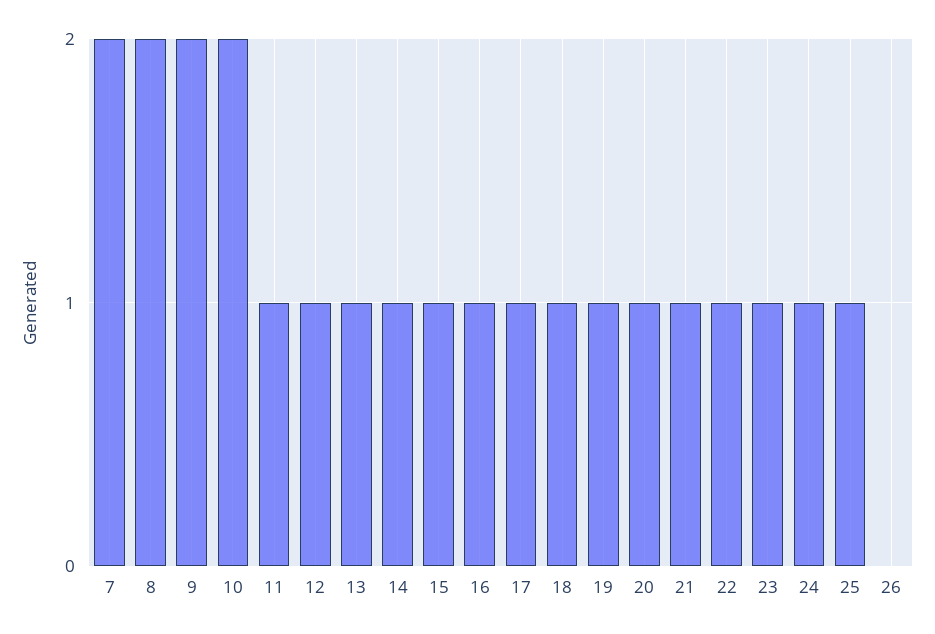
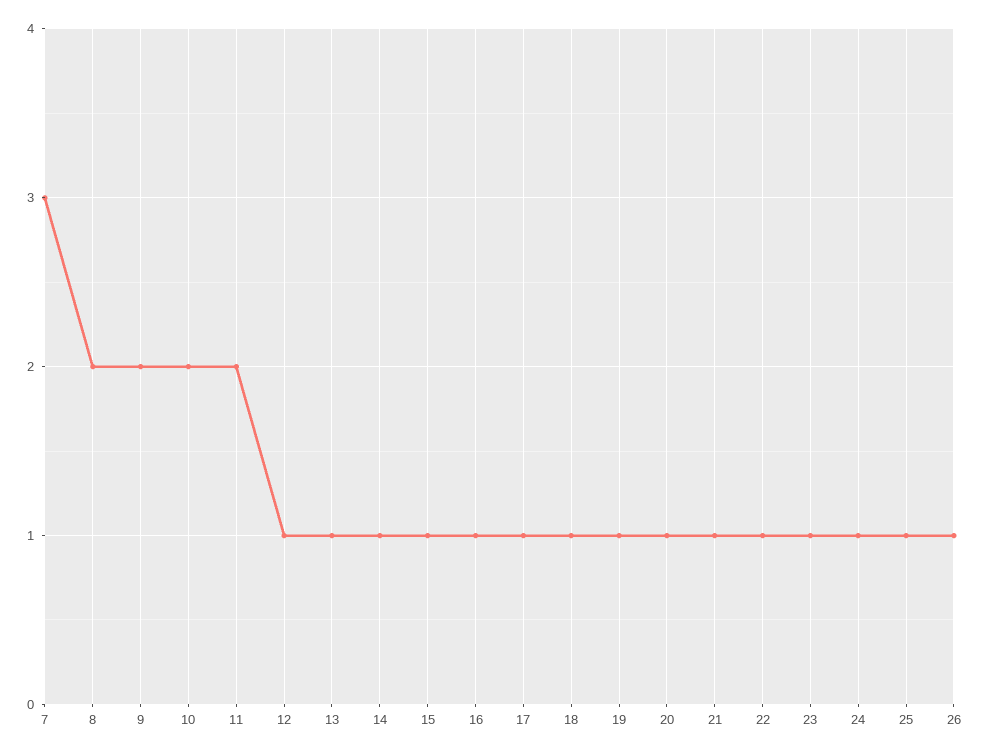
7: 2 -> 3
11: 1 -> 2
26: 0 -> 1

